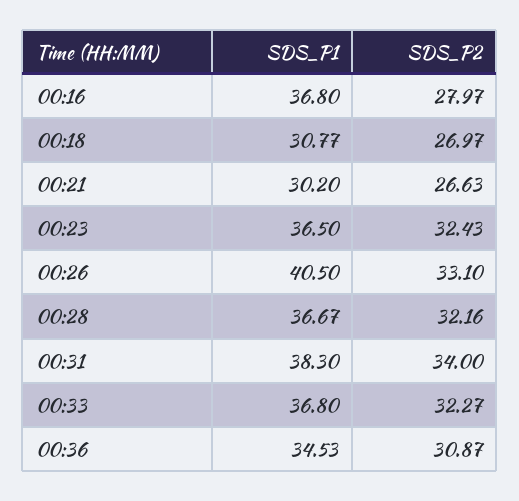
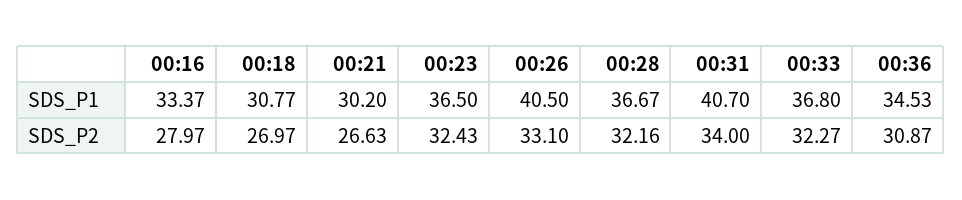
SDS_P1, 00:16: 36.8 -> 33.37
SDS_P1, 00:31: 38.3 -> 40.7

